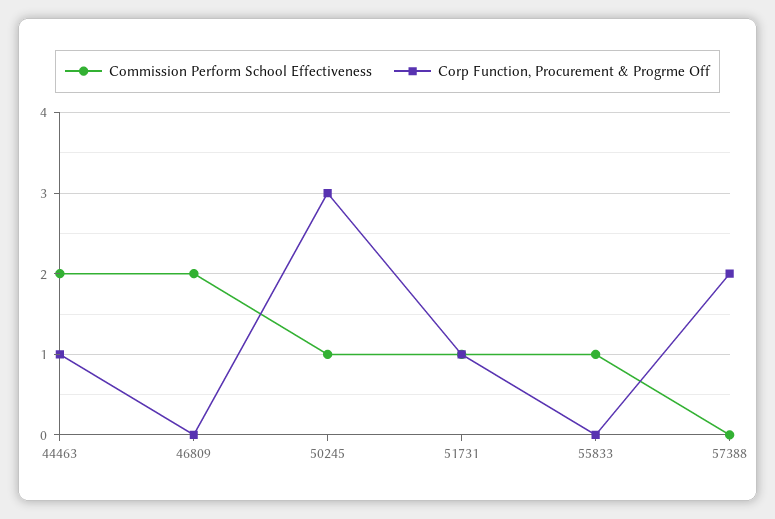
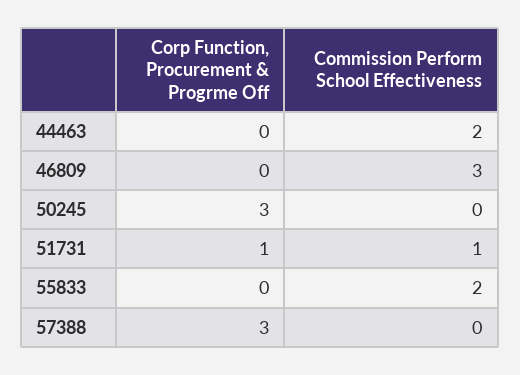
Corp Function, Procurement & Progrme Off, 44463: 1 -> 0
Commission Perform School Effectiveness, 46809: 2 -> 3
Commission Perform School Effectiveness, 50245: 1 -> 0
Commission Perform School Effectiveness, 55833: 1 -> 2
Corp Function, Procurement & Progrme Off, 57388: 2 -> 3

